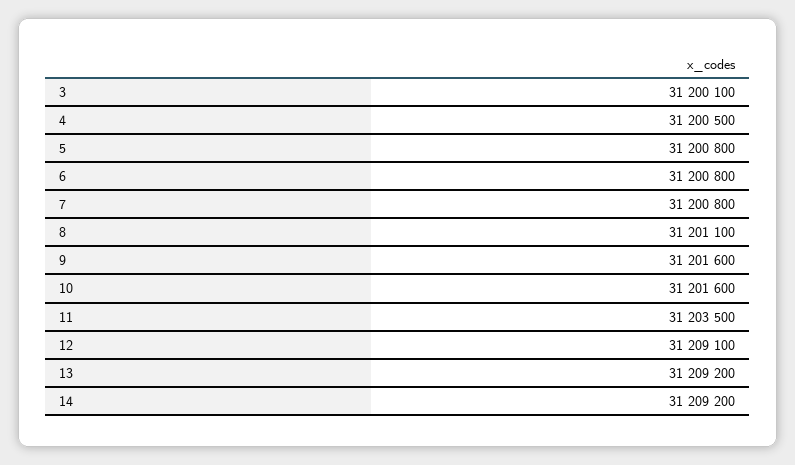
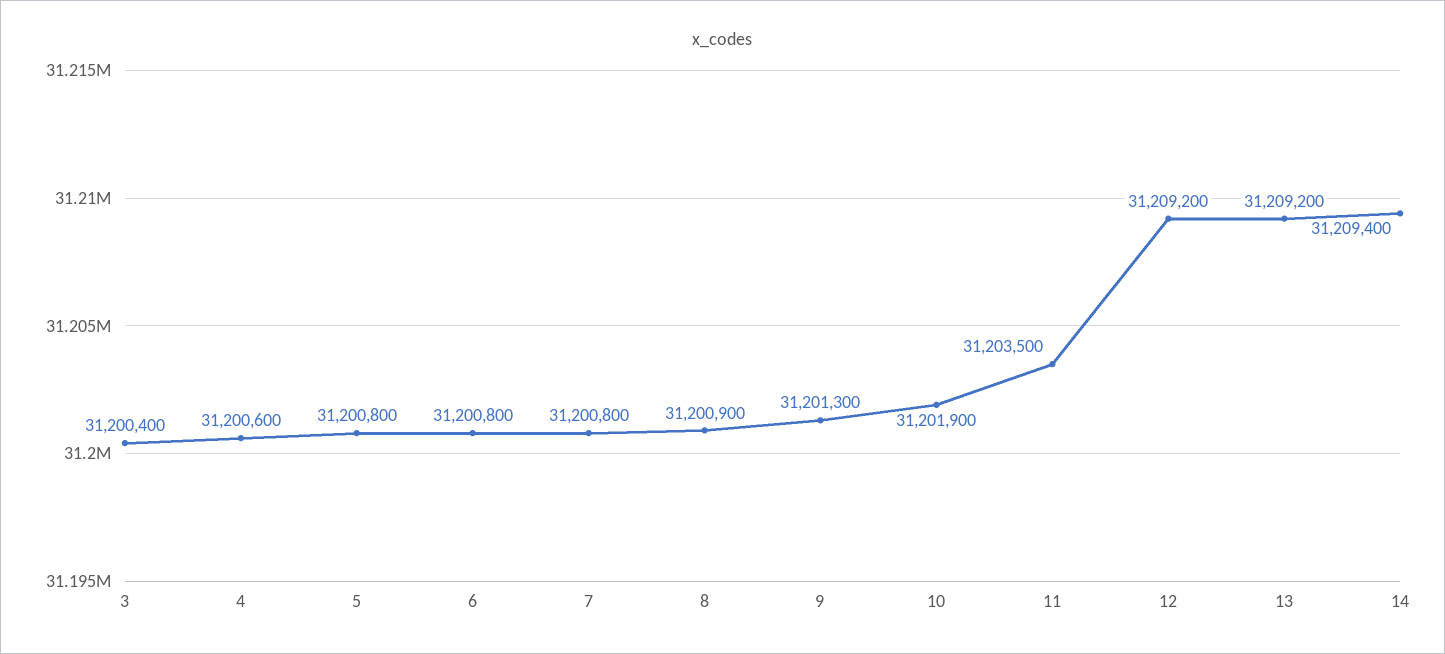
3: 31200100 -> 31200400
4: 31200500 -> 31200600
8: 31201100 -> 31200900
9: 31201600 -> 31201300
10: 31201600 -> 31201900
12: 31209100 -> 31209200
14: 31209200 -> 31209400

